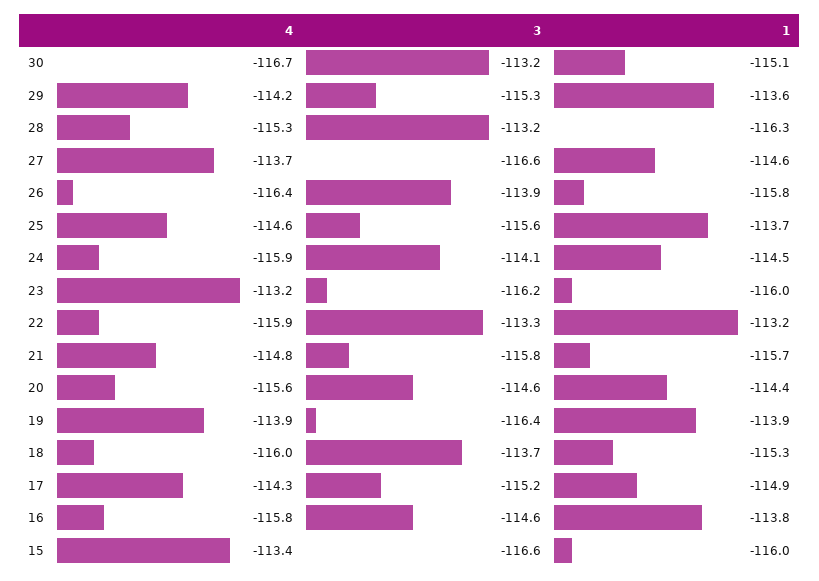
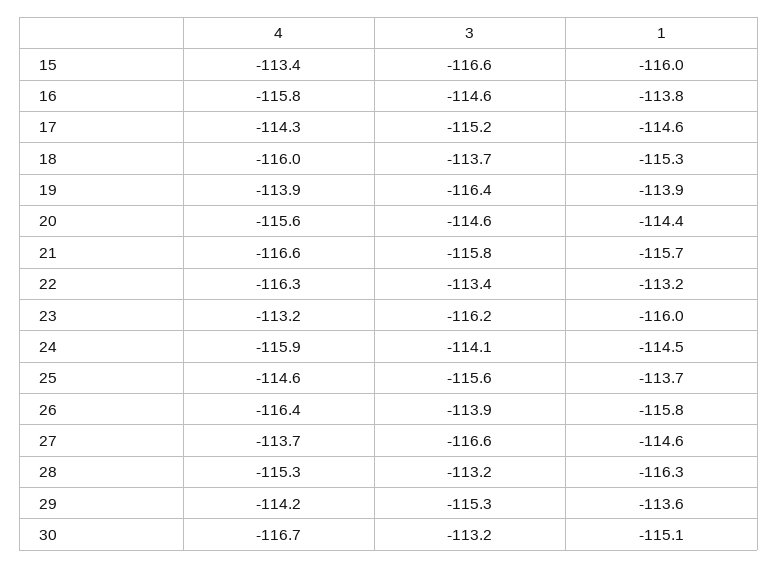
4, 22: -115.9 -> -116.3
3, 22: -113.3 -> -113.4
4, 21: -114.8 -> -116.6
1, 17: -114.9 -> -114.6

